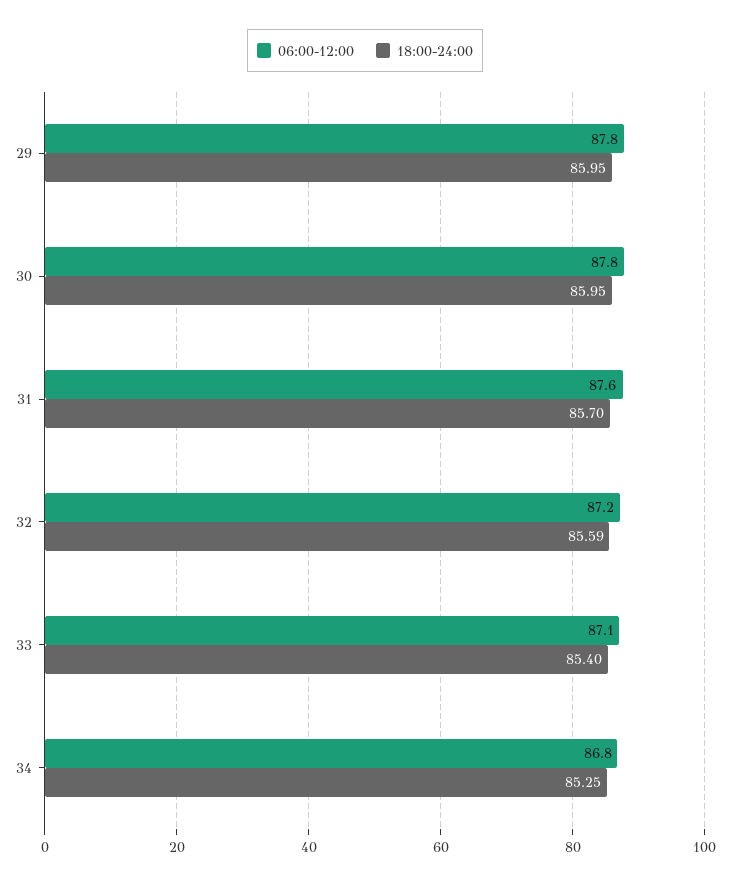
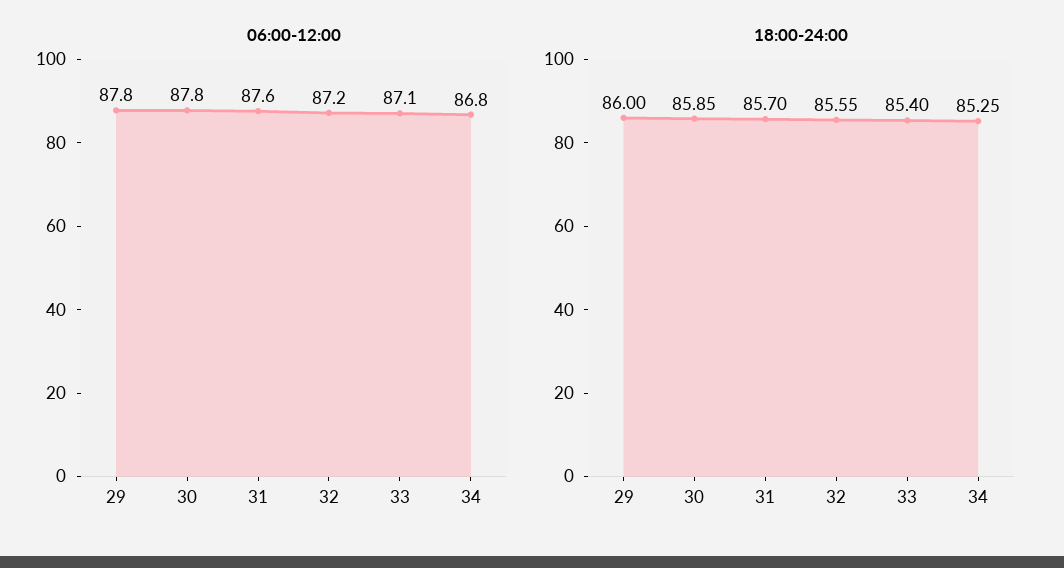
18:00-24:00, 29: 85.95 -> 86
18:00-24:00, 30: 85.95 -> 85.85
18:00-24:00, 32: 85.59 -> 85.55

